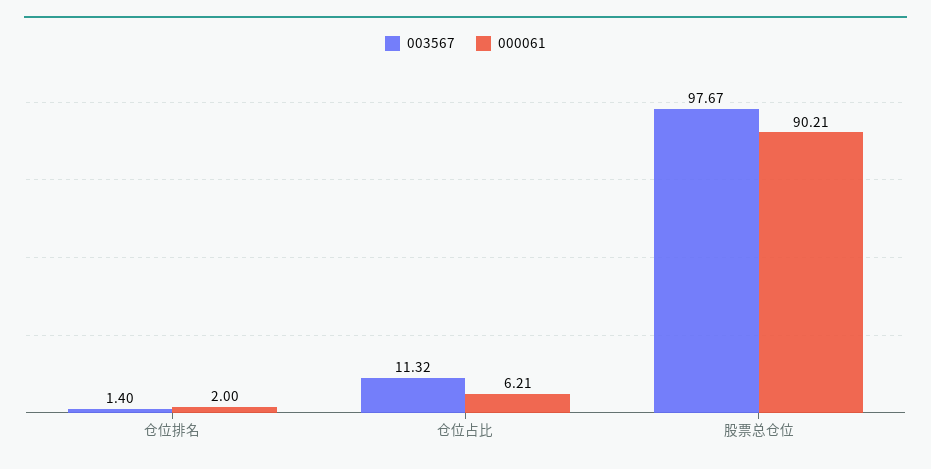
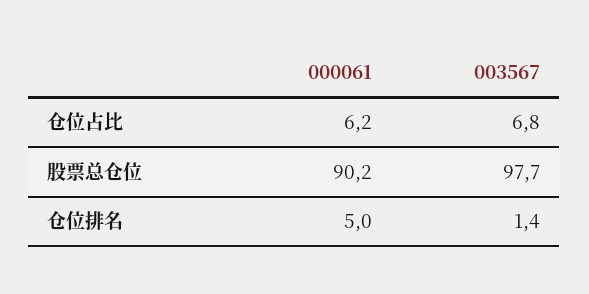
000061, 仓位排名: 2 -> 5
003567, 仓位占比: 11.32 -> 6.8

